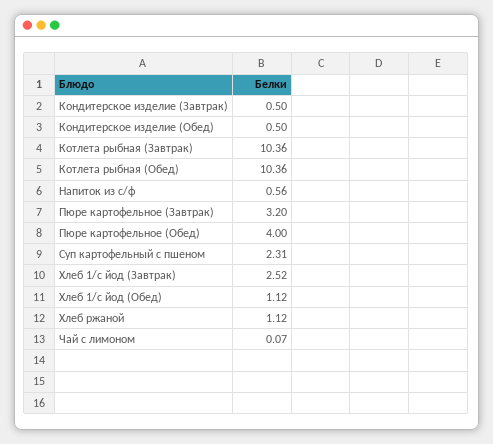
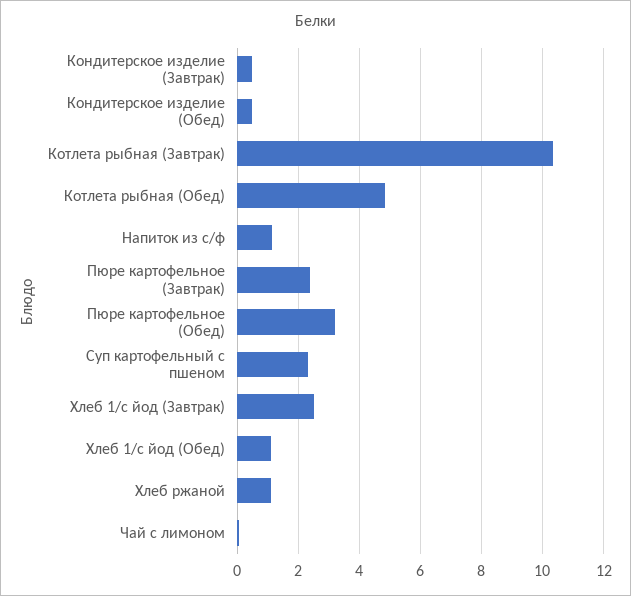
Котлета рыбная (Обед): 10.36 -> 4.8
Напиток из с/ф: 0.56 -> 1.2
Пюре картофельное (Завтрак): 3.2 -> 2.4
Пюре картофельное (Обед): 4 -> 3.2

